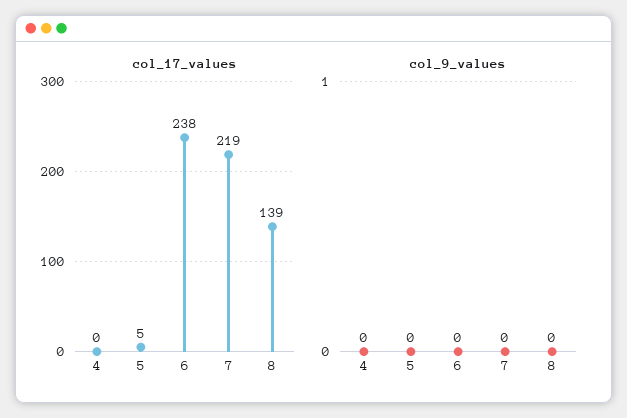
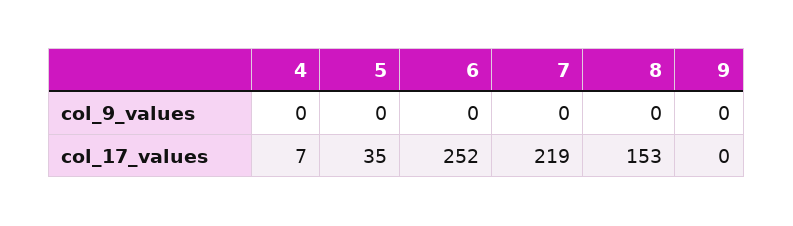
col_17_values, 4: 0 -> 7
col_17_values, 5: 5 -> 35
col_17_values, 6: 238 -> 252
col_17_values, 8: 139 -> 153
col_9_values, 9: none -> 0
col_17_values, 9: none -> 0

